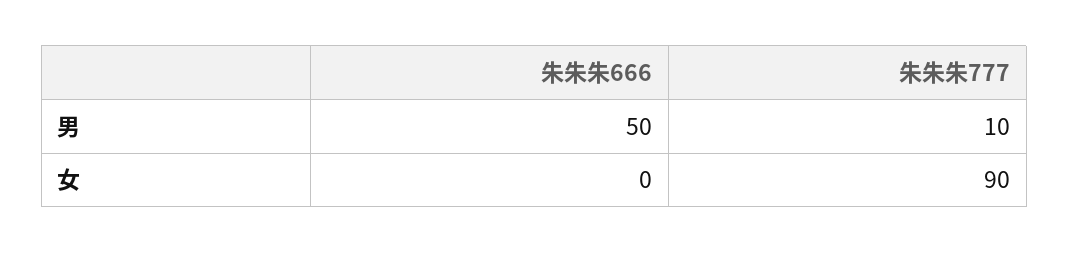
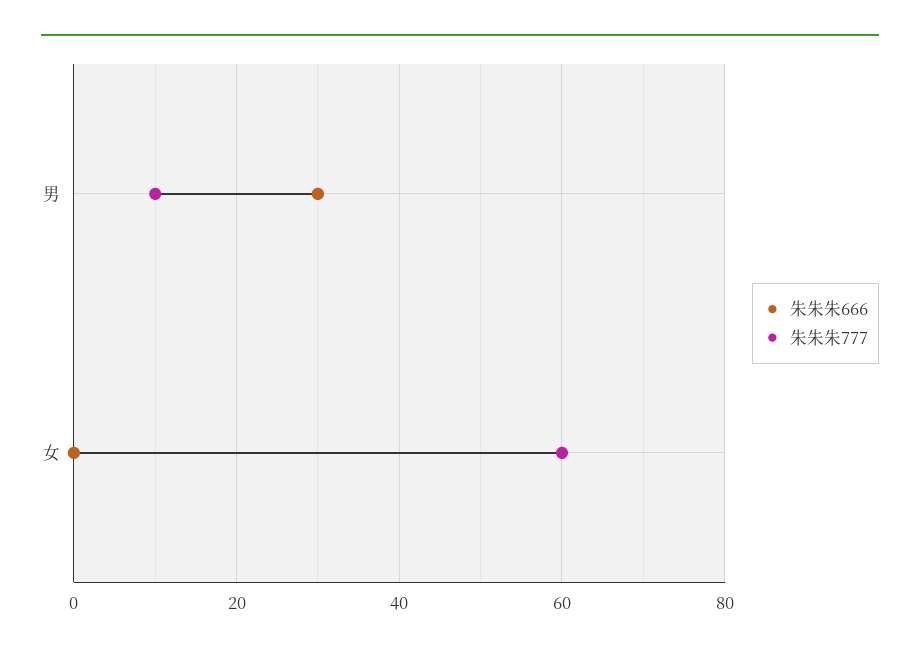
朱朱朱666, 男: 50 -> 30
朱朱朱777, 女: 90 -> 60

